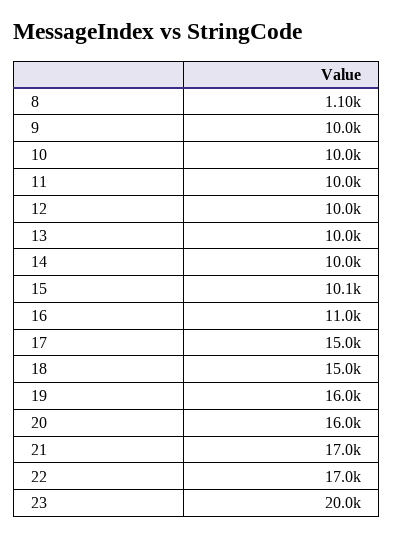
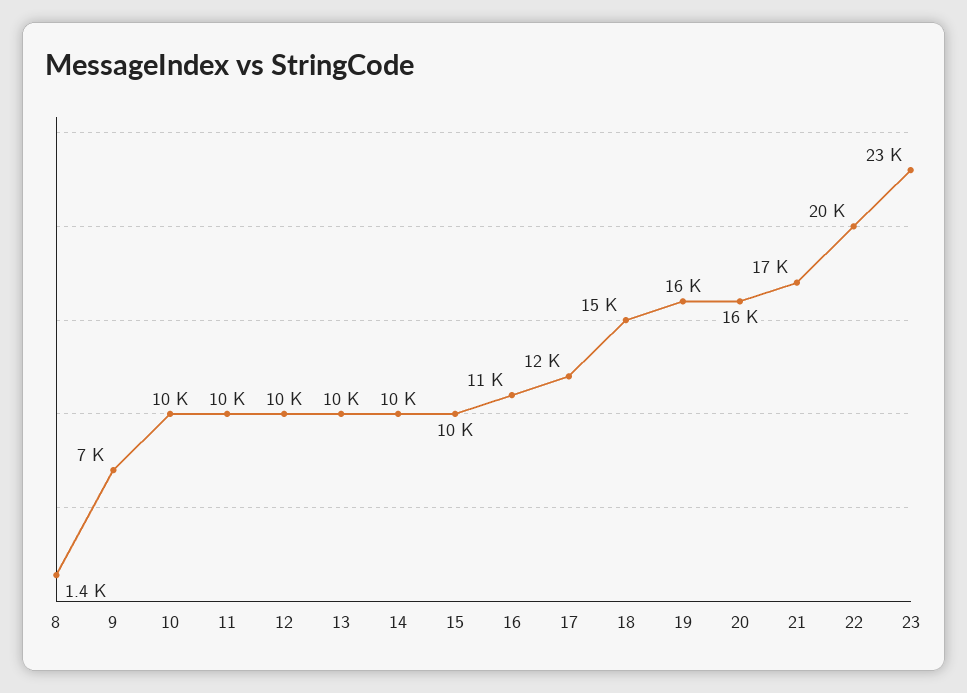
8: 1100 -> 1400
9: 10000 -> 7000
17: 15000 -> 12000
22: 17000 -> 20000
23: 20000 -> 23000

